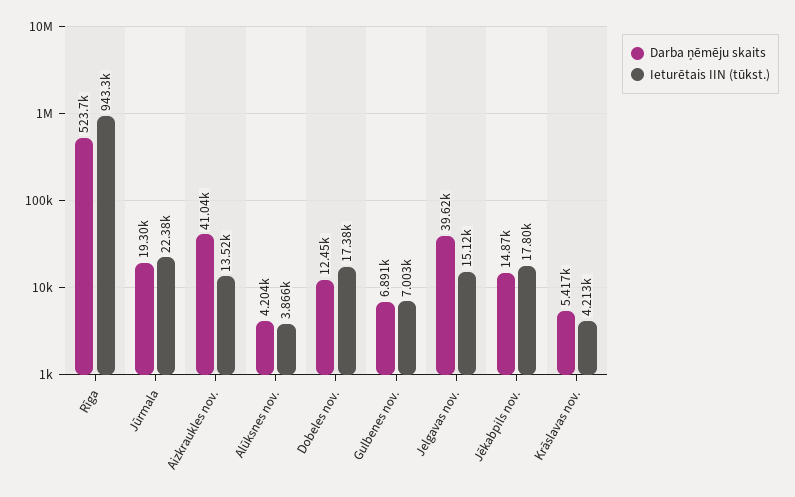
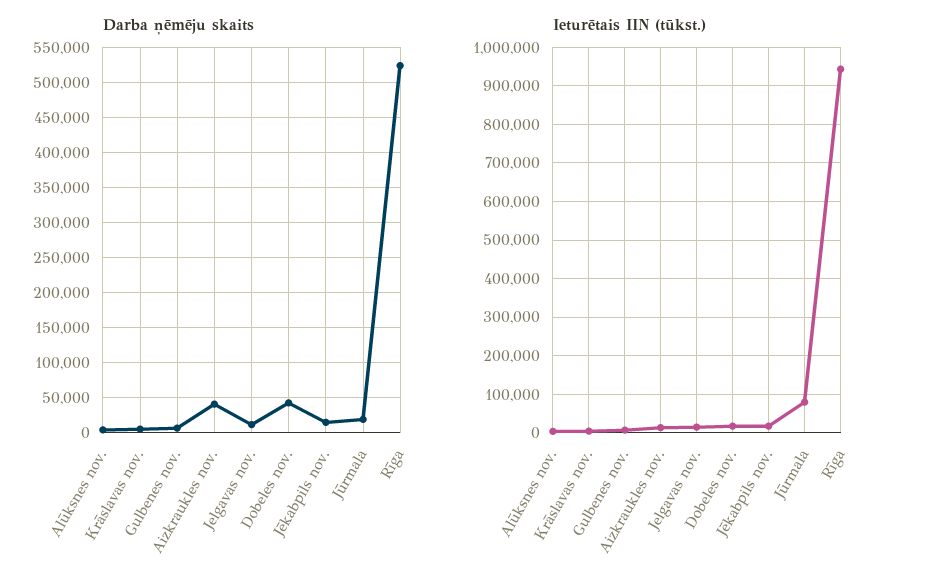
Ieturētais IIN (tūkst.), Jūrmala: 22380 -> 80000
Darba ņēmēju skaits, Dobeles nov.: 12450 -> 40000
Darba ņēmēju skaits, Jelgavas nov.: 39620 -> 10000

